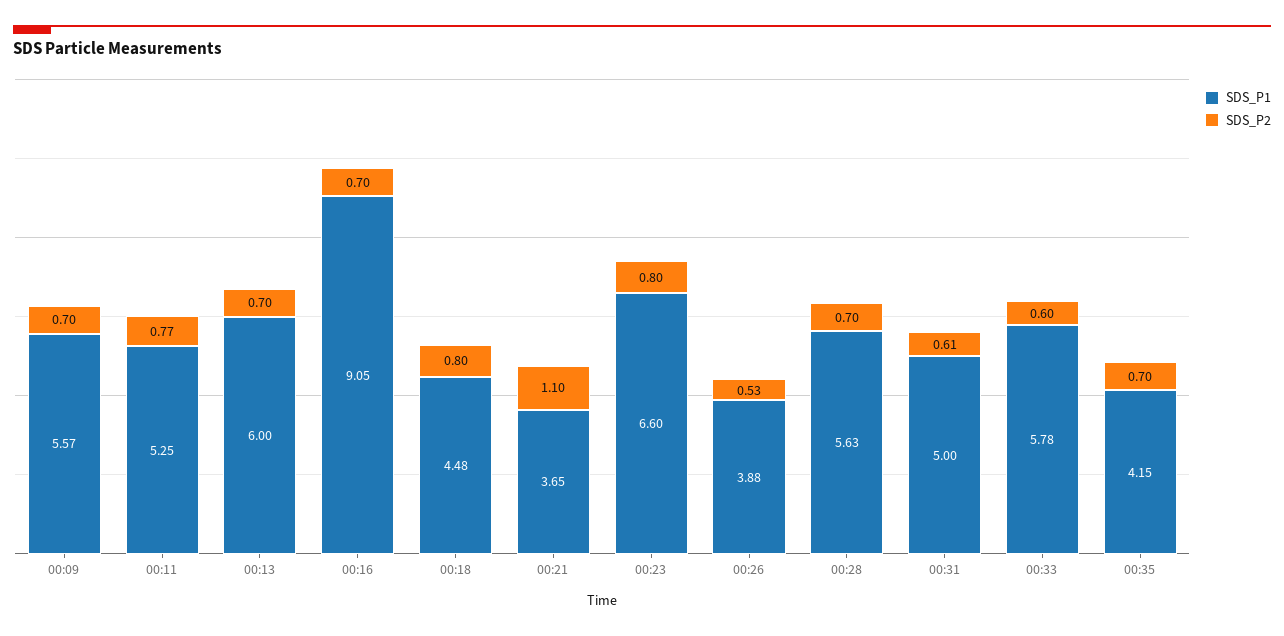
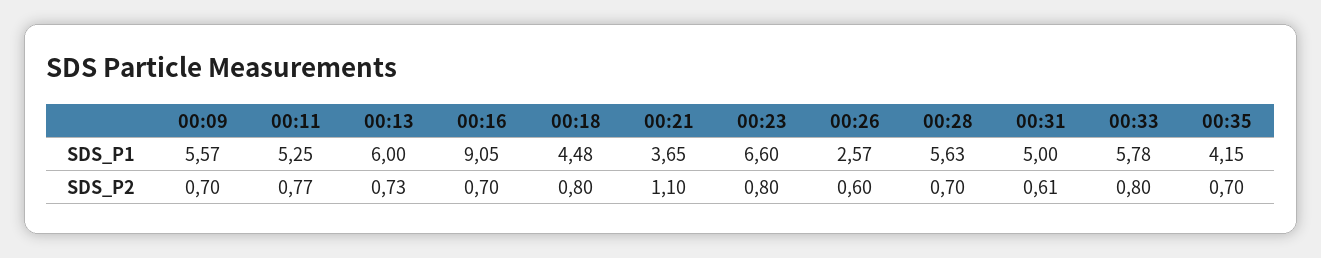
SDS_P2, 00:13: 0.7 -> 0.73
SDS_P1, 00:26: 3.88 -> 2.57
SDS_P2, 00:26: 0.53 -> 0.6
SDS_P2, 00:33: 0.6 -> 0.8

